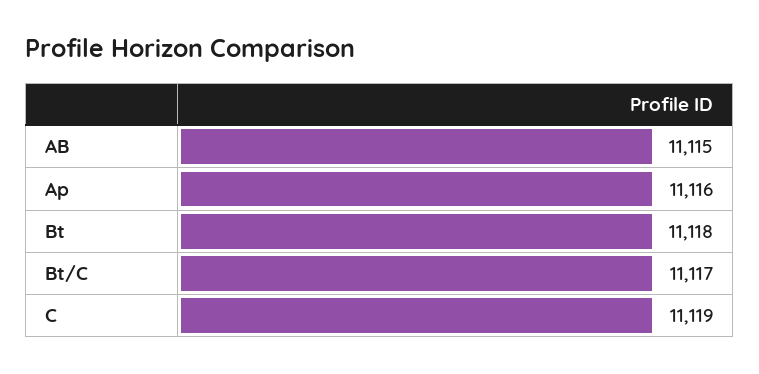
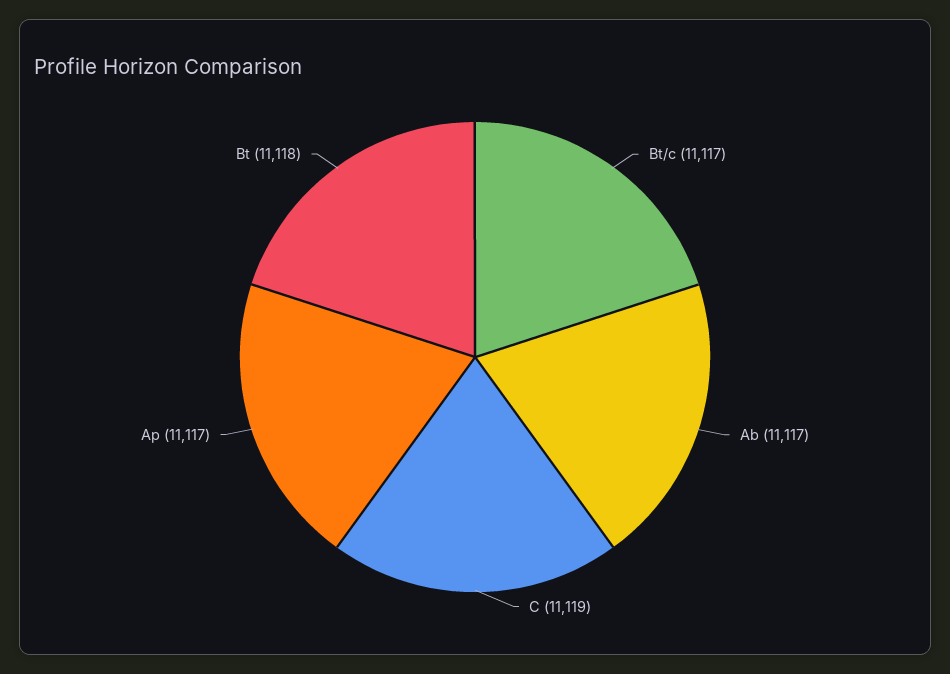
AB: 11115 -> 11117
Ap: 11116 -> 11117

